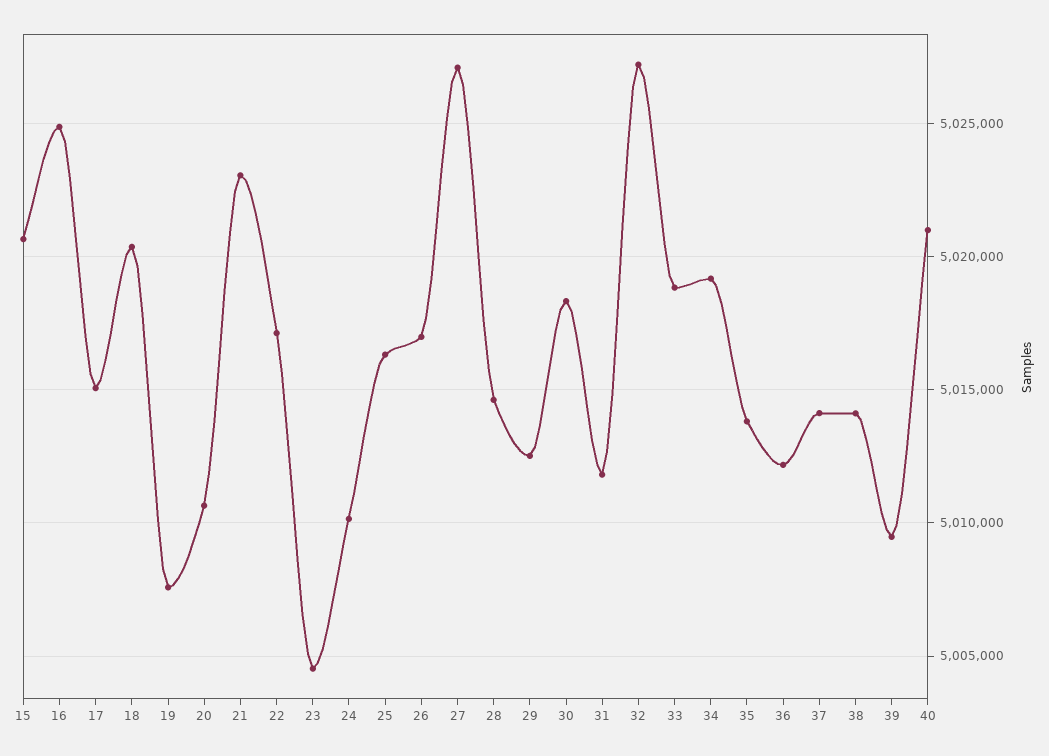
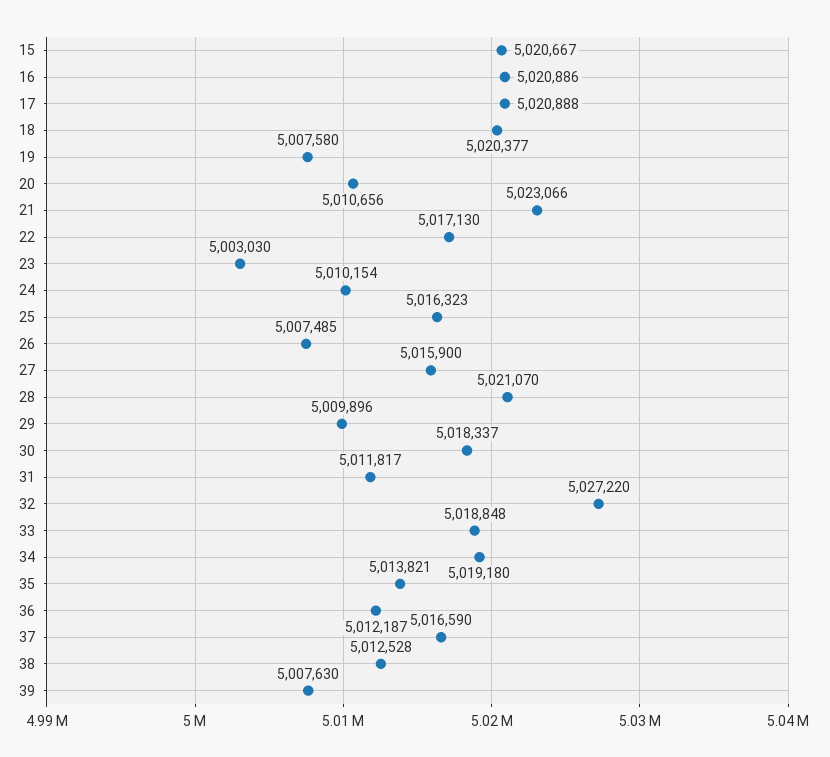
16: 5025000 -> 5020886
17: 5015000 -> 5020888
23: 5004500 -> 5003030
26: 5017000 -> 5007485
27: 5027000 -> 5015900
28: 5014500 -> 5021070
29: 5012500 -> 5009896
37: 5014000 -> 5016590
38: 5014000 -> 5012528
39: 5009500 -> 5007630
40: 5021000 -> none

